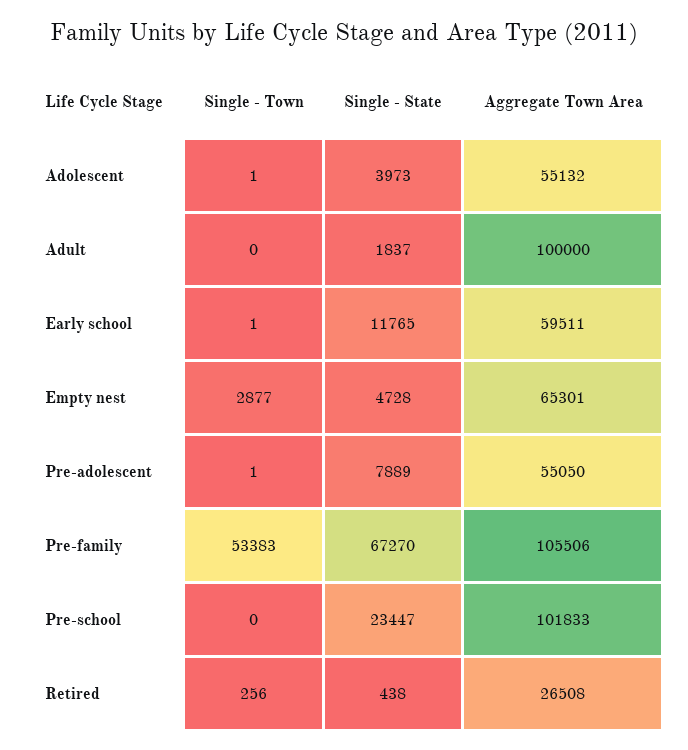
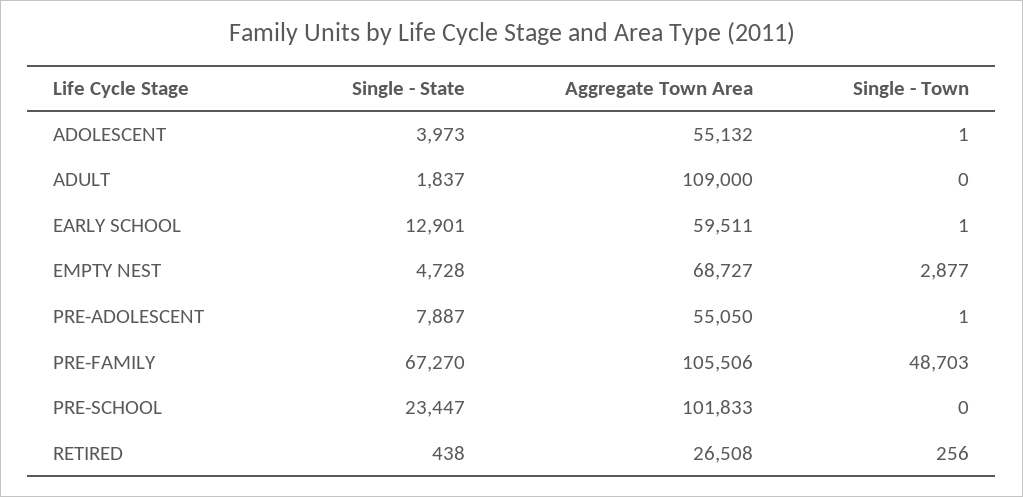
Aggregate Town Area, Adult: 100000 -> 109000
Single - State, Early school: 11765 -> 12901
Aggregate Town Area, Empty nest: 65301 -> 68727
Single - State, Pre-adolescent: 7889 -> 7887
Single - Town, Pre-family: 53383 -> 48703

